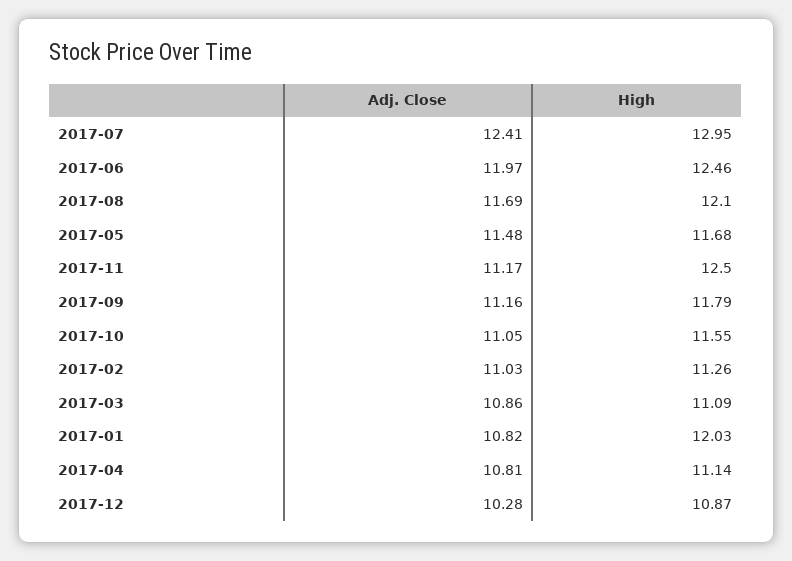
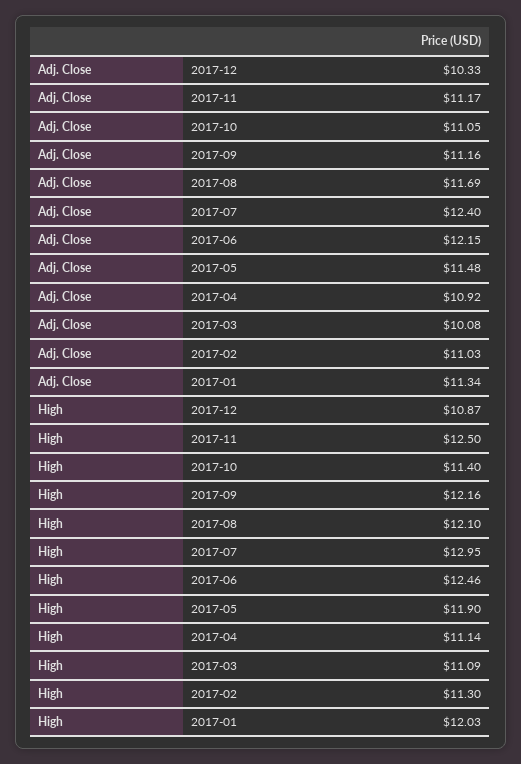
Adj. Close, 2017-07: 12.41 -> 12.4
Adj. Close, 2017-06: 11.97 -> 12.15
High, 2017-05: 11.68 -> 11.9
High, 2017-09: 11.79 -> 12.16
High, 2017-10: 11.55 -> 11.4
High, 2017-02: 11.26 -> 11.3
Adj. Close, 2017-03: 10.86 -> 10.08
Adj. Close, 2017-01: 10.82 -> 11.34
Adj. Close, 2017-04: 10.81 -> 10.92
Adj. Close, 2017-12: 10.28 -> 10.33

